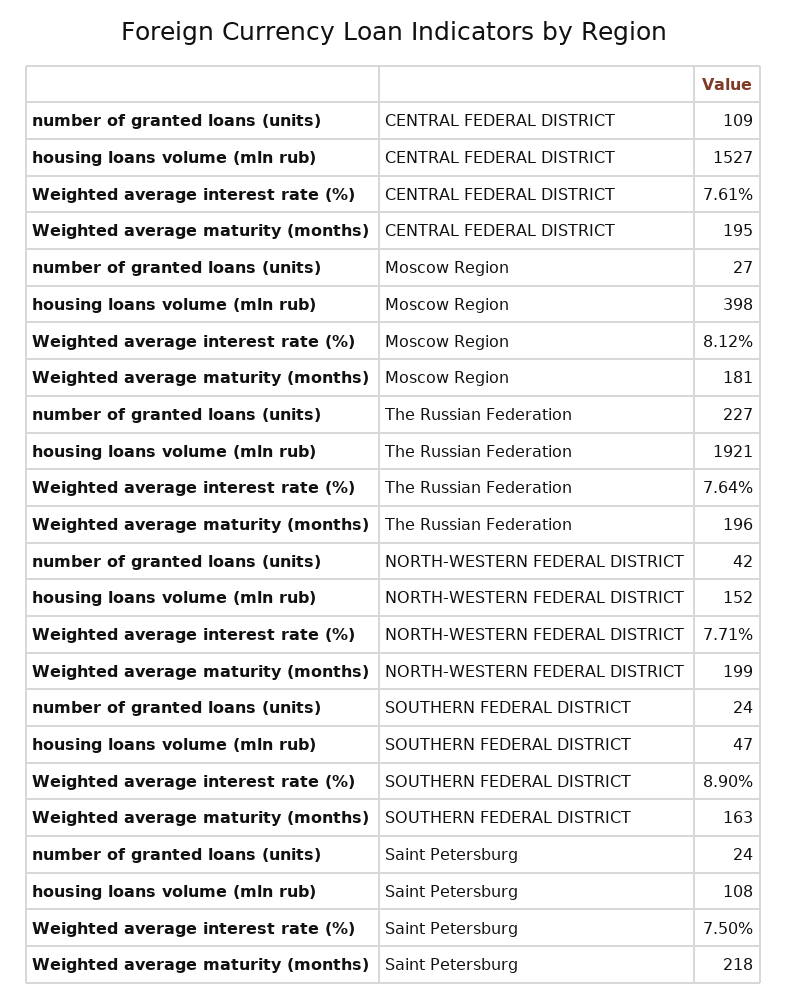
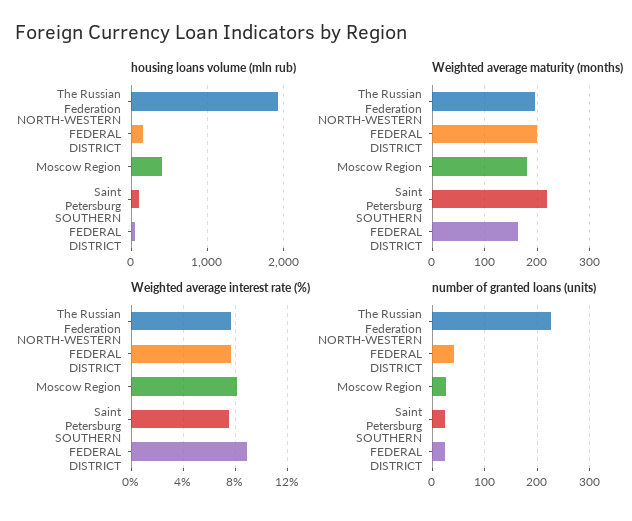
number of granted loans (units), CENTRAL FEDERAL DISTRICT: 109 -> none
housing loans volume (mln rub), CENTRAL FEDERAL DISTRICT: 1527 -> none
Weighted average interest rate (%), CENTRAL FEDERAL DISTRICT: 7.61 -> none
Weighted average maturity (months), CENTRAL FEDERAL DISTRICT: 195 -> none

